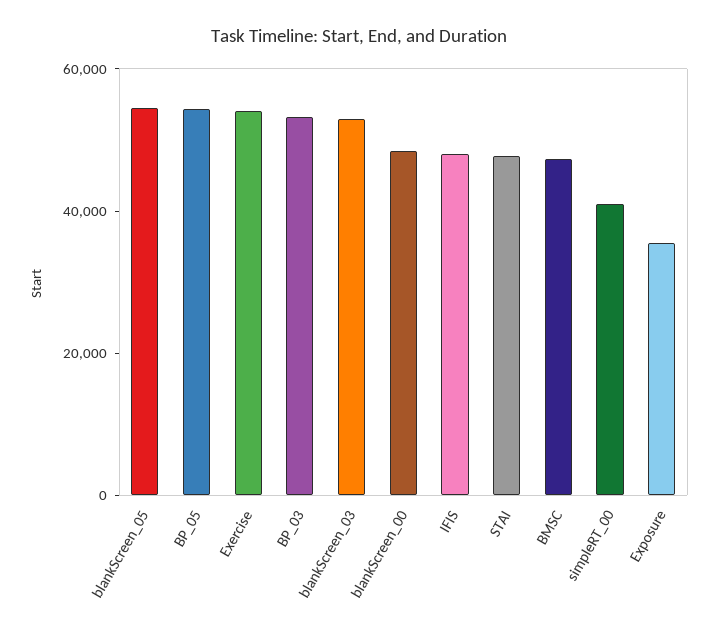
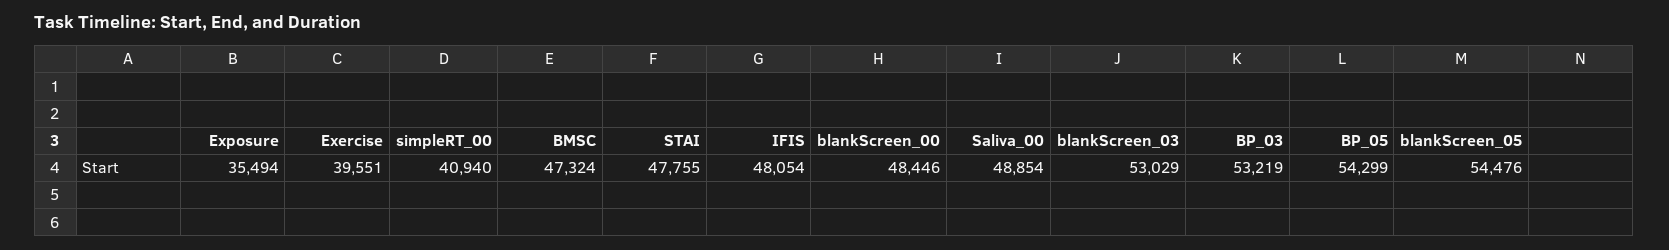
Exercise: 55000 -> 39551
Saliva_00: none -> 48854

